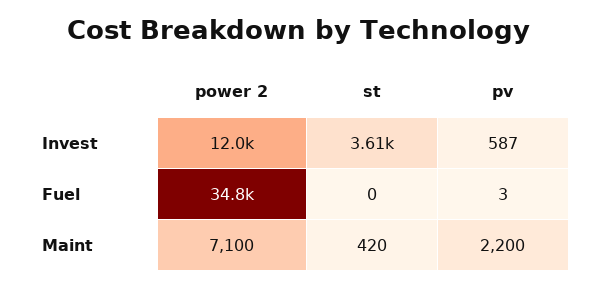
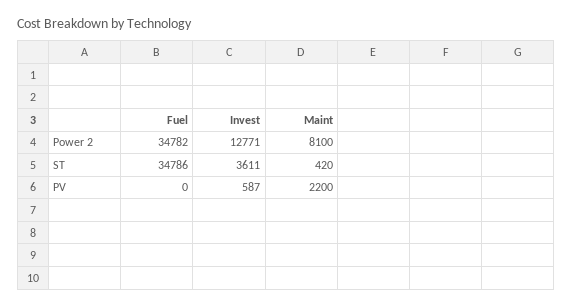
power 2, Invest: 12000 -> 12771
st, Fuel: 0 -> 34786
pv, Fuel: 3 -> 0
power 2, Maint: 7100 -> 8100

